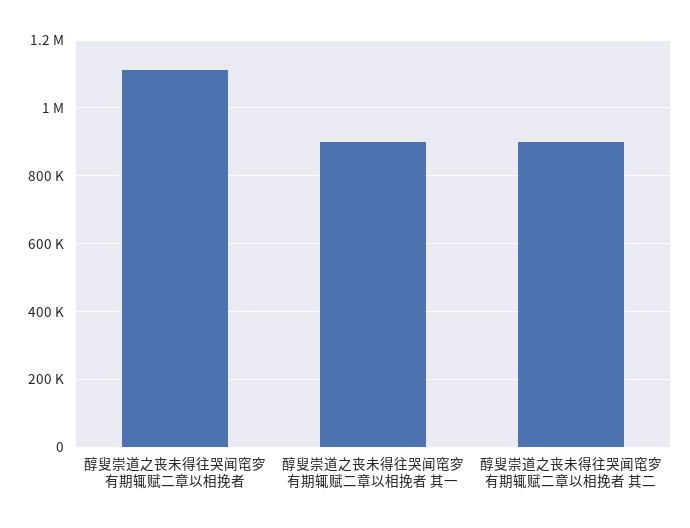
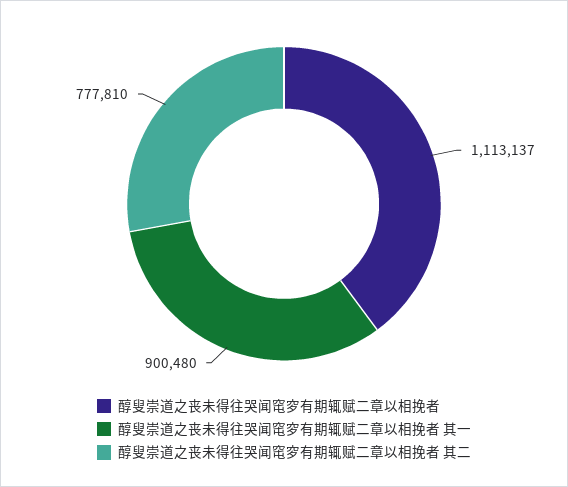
醇叟崇道之丧未得往哭闻窀穸有期辄赋二章以相挽者 其二: 900000 -> 777810

